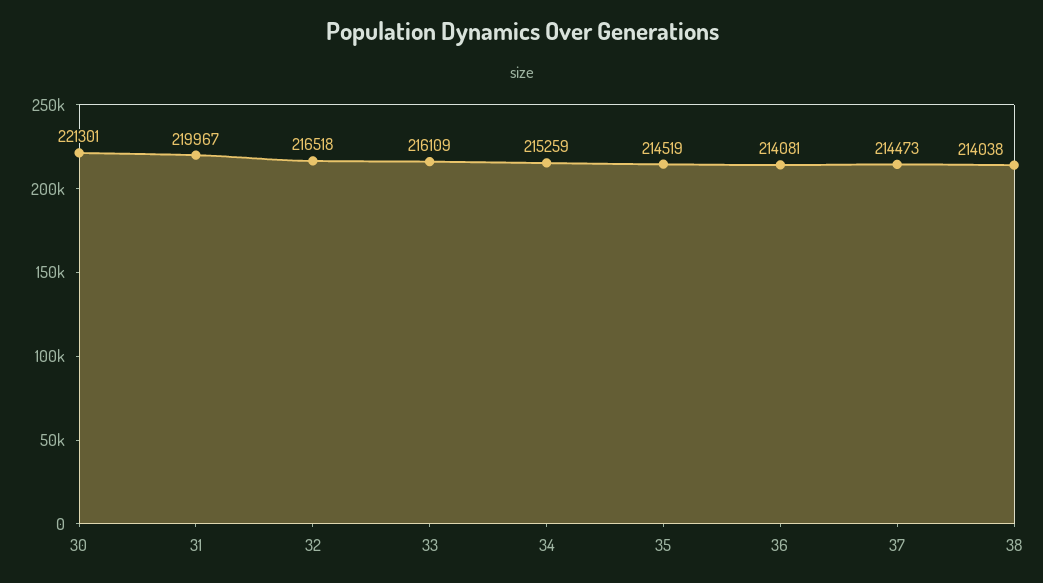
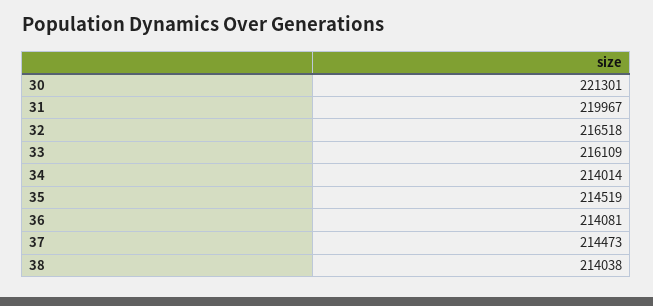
34: 215259 -> 214014

